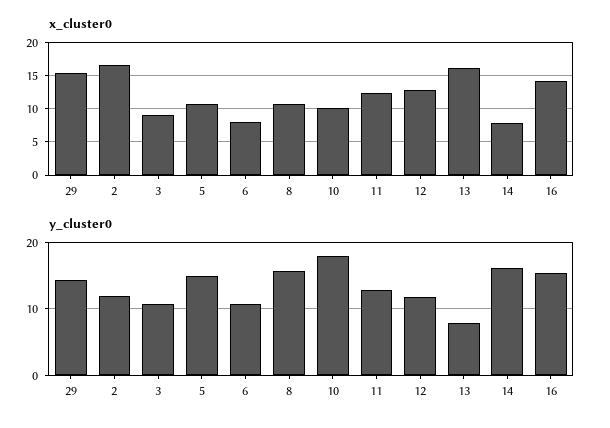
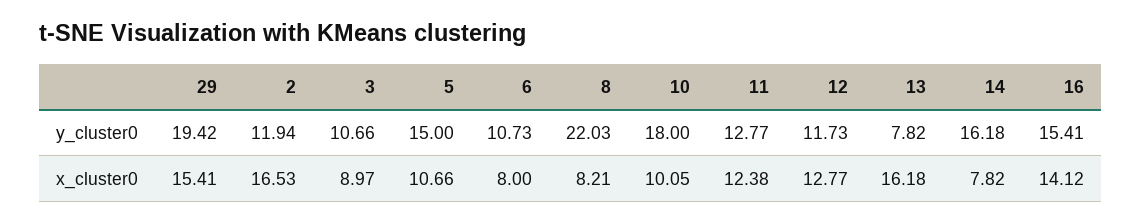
x_cluster0, 8: 11 -> 8.21
y_cluster0, 29: 14 -> 19.42
y_cluster0, 8: 16 -> 22.03

